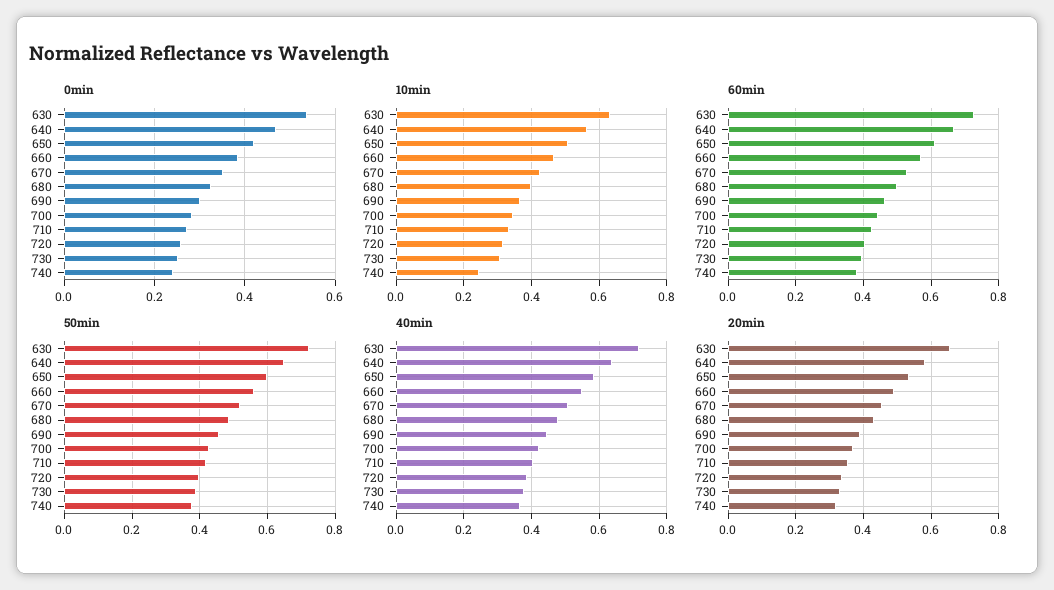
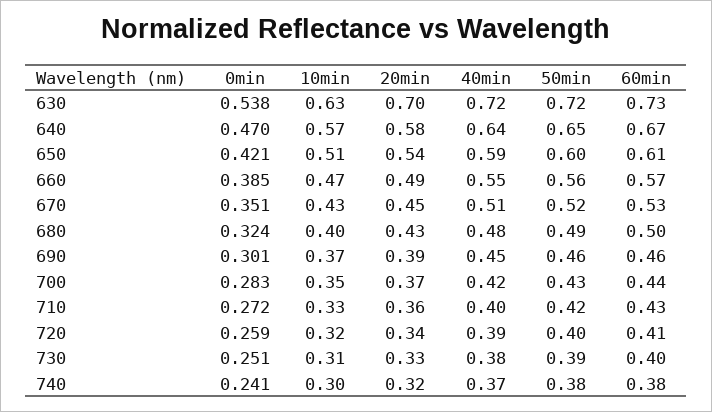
10min, 740: 0.24 -> 0.3
20min, 630: 0.66 -> 0.7

